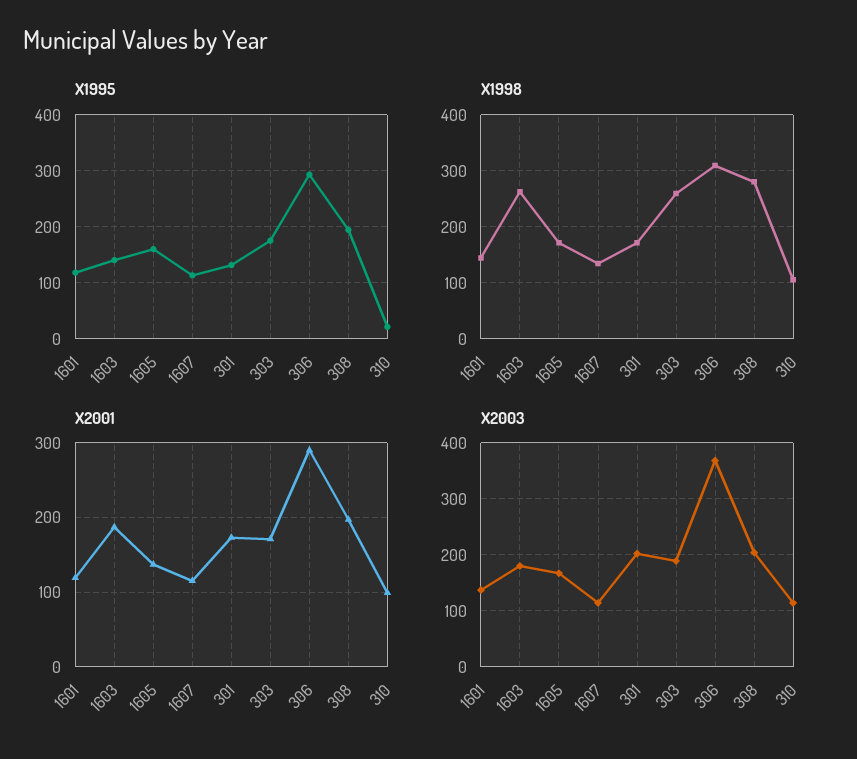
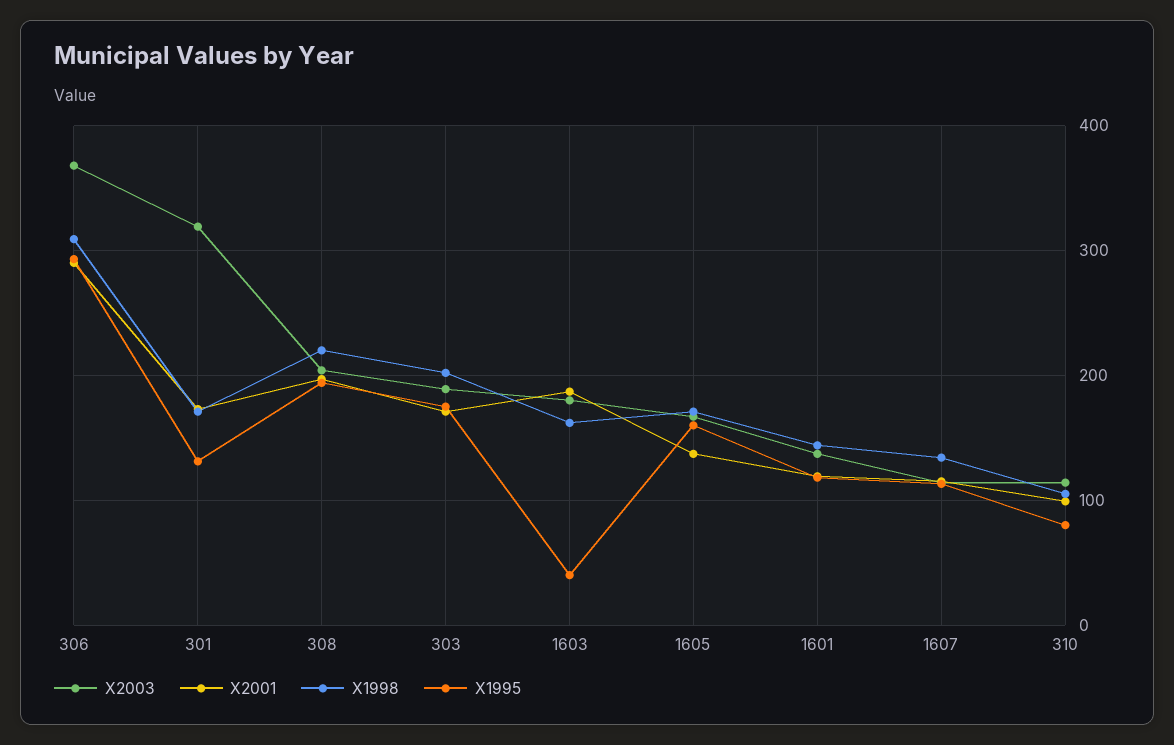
X1995, 1603: 140 -> 40
X1995, 310: 20 -> 80
X1998, 1603: 260 -> 160
X1998, 303: 260 -> 200
X1998, 308: 280 -> 220
X2003, 301: 200 -> 320

